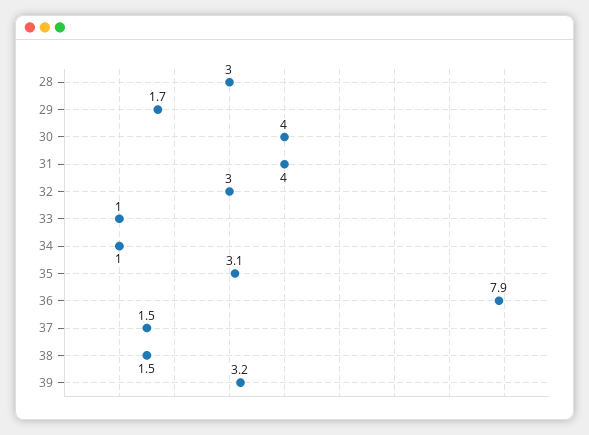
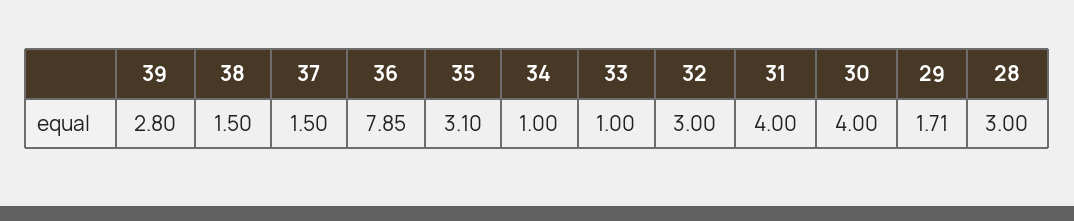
39: 3.2 -> 2.8

